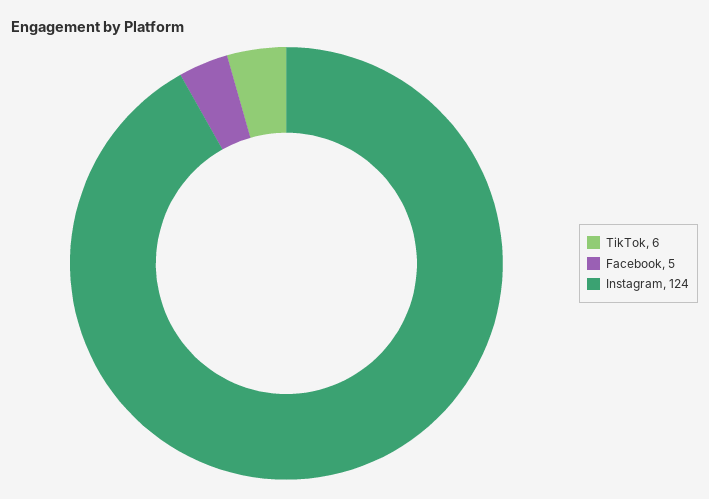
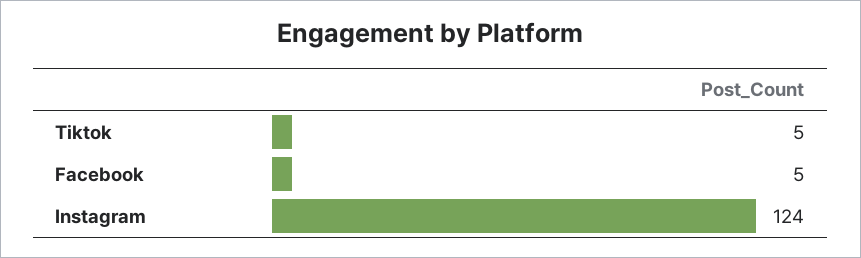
TikTok: 6 -> 5

